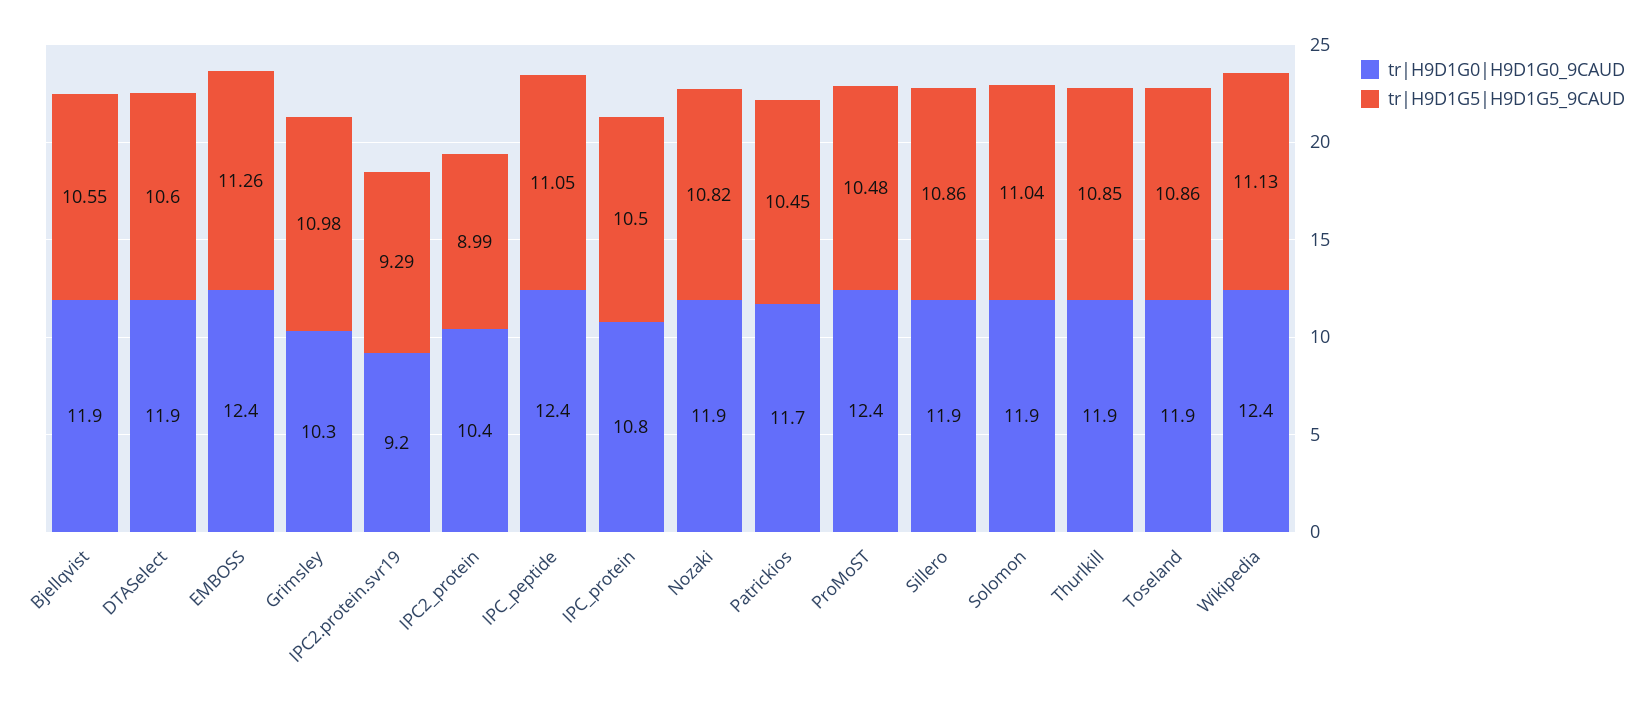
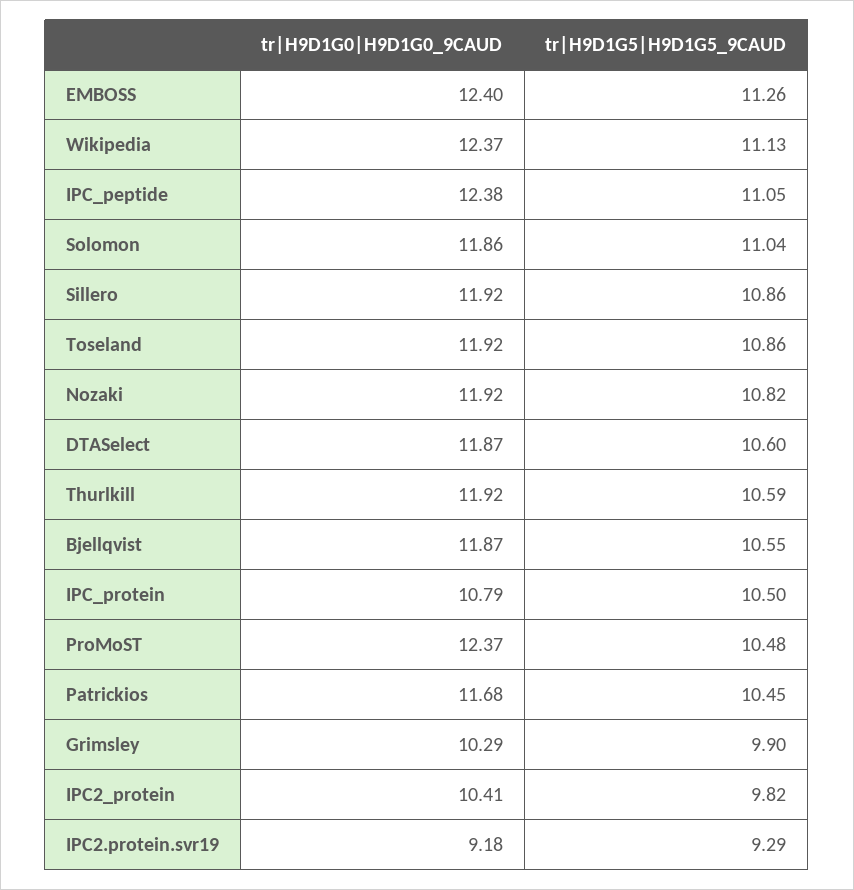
tr|H9D1G5|H9D1G5_9CAUD, Grimsley: 10.98 -> 9.9
tr|H9D1G5|H9D1G5_9CAUD, IPC2_protein: 8.99 -> 9.82
tr|H9D1G5|H9D1G5_9CAUD, Thurlkill: 10.85 -> 10.59

